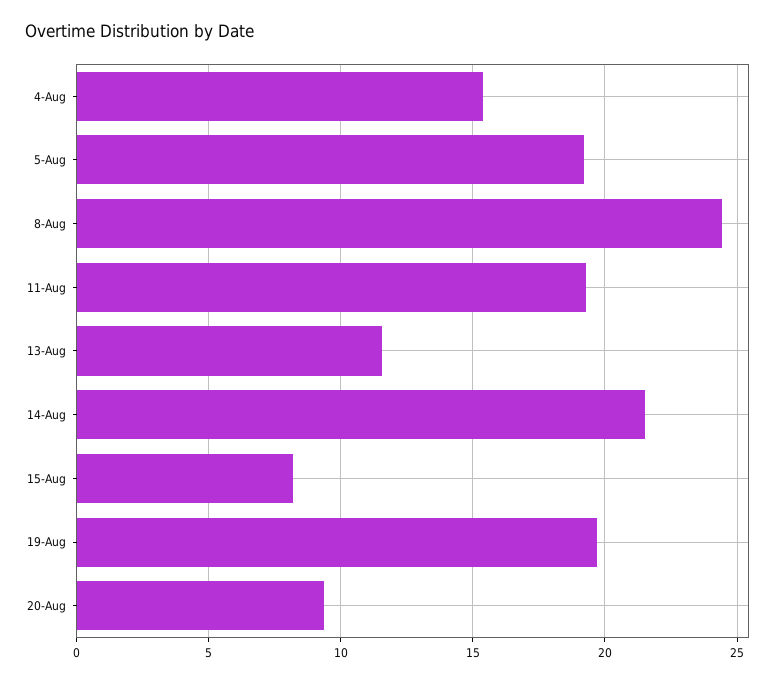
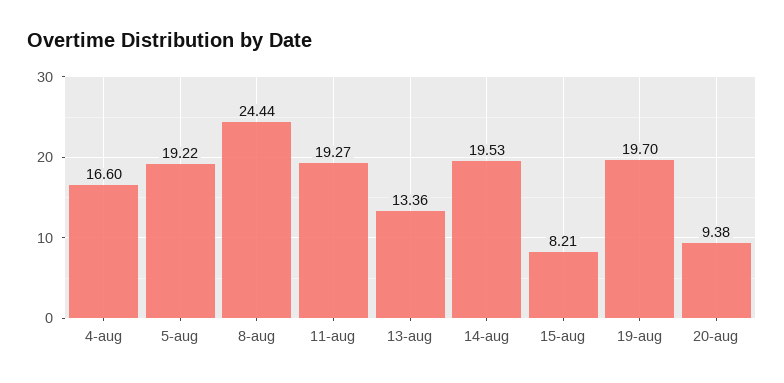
4-Aug: 15.5 -> 16.6
13-Aug: 11.5 -> 13.36
14-Aug: 21.5 -> 19.53

